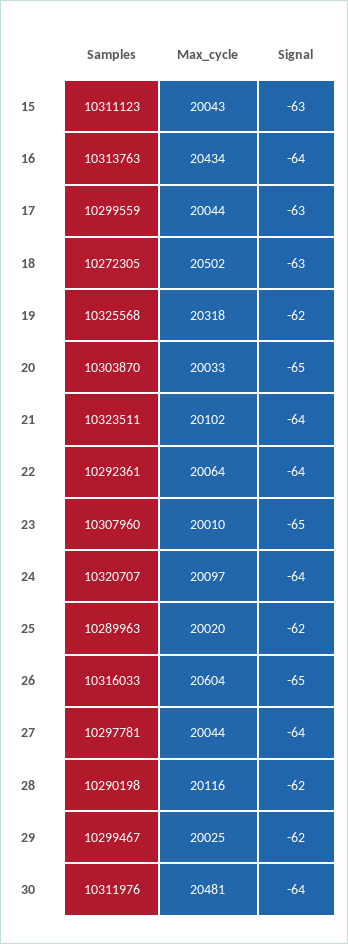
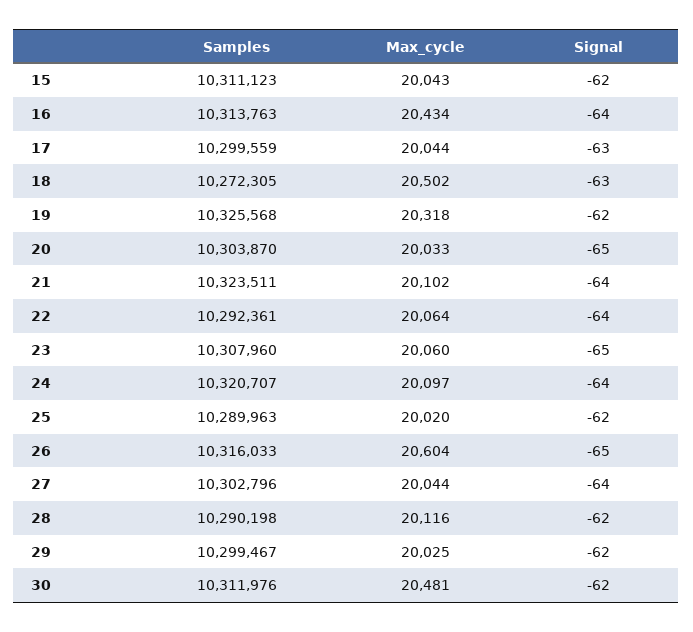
Signal, 15: -63 -> -62
Max_cycle, 23: 20010 -> 20060
Samples, 27: 10297781 -> 10302796
Signal, 30: -64 -> -62

